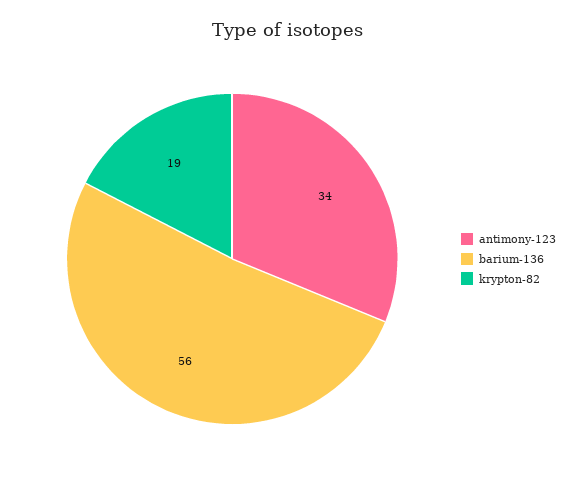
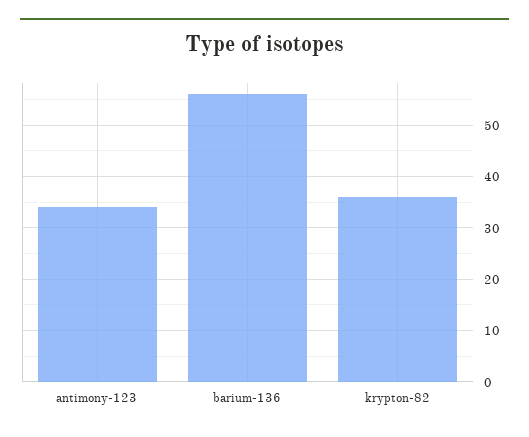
krypton-82: 19 -> 35

